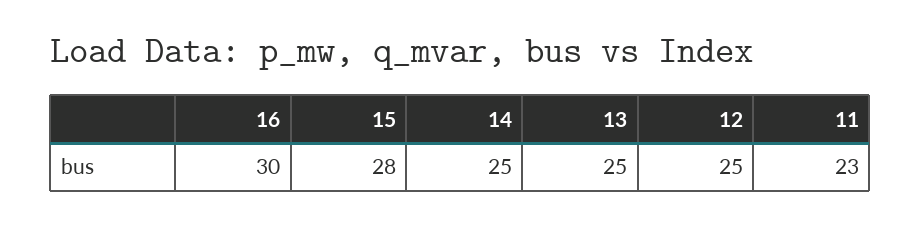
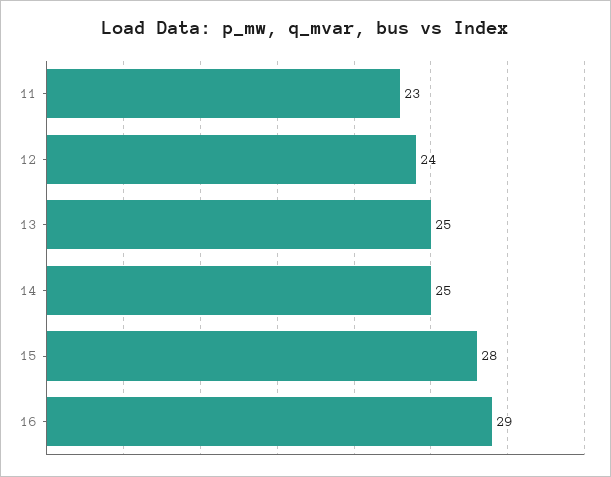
16: 30 -> 29
12: 25 -> 24

